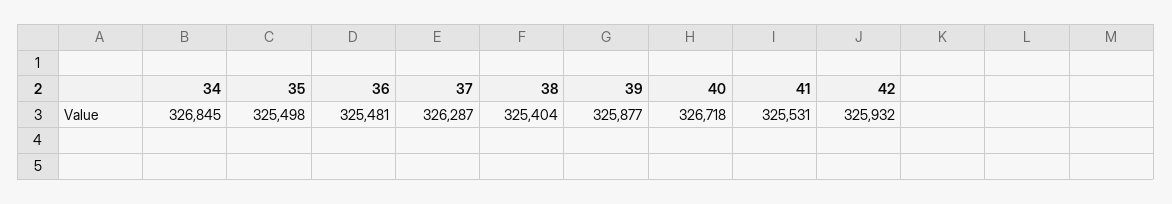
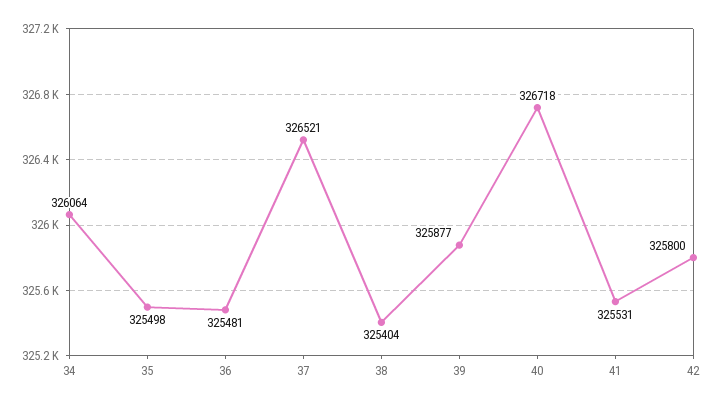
34: 326845 -> 326064
37: 326287 -> 326521
42: 325932 -> 325800

